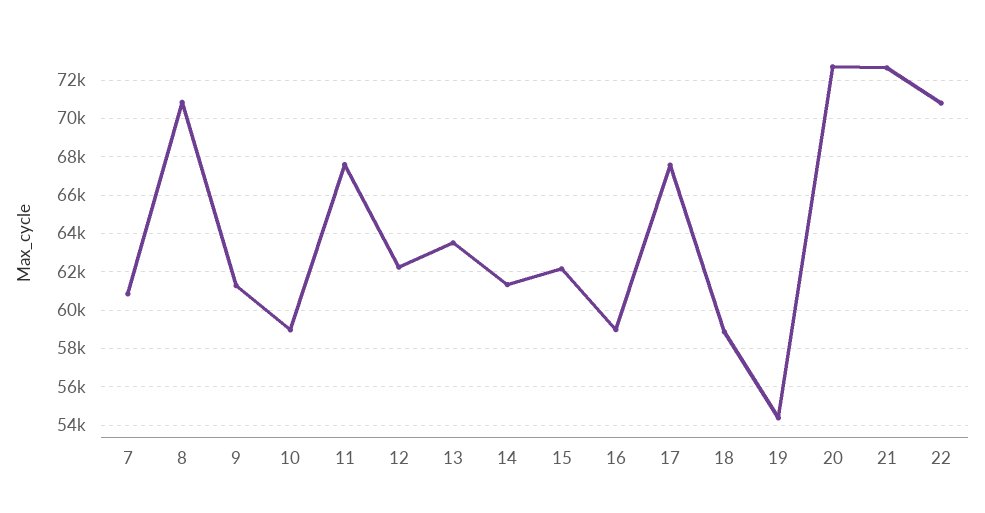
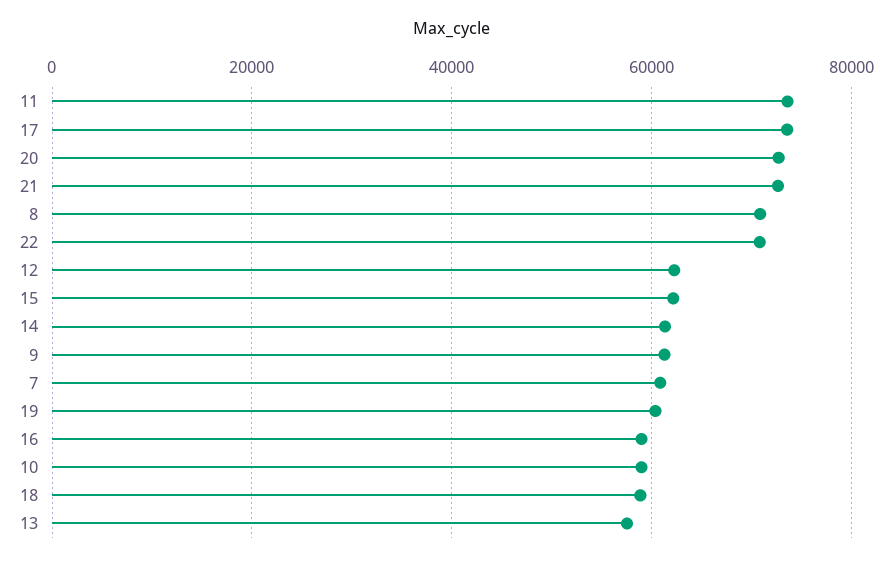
11: 67500 -> 74000
13: 63500 -> 58000
17: 67500 -> 74000
19: 54500 -> 60000

